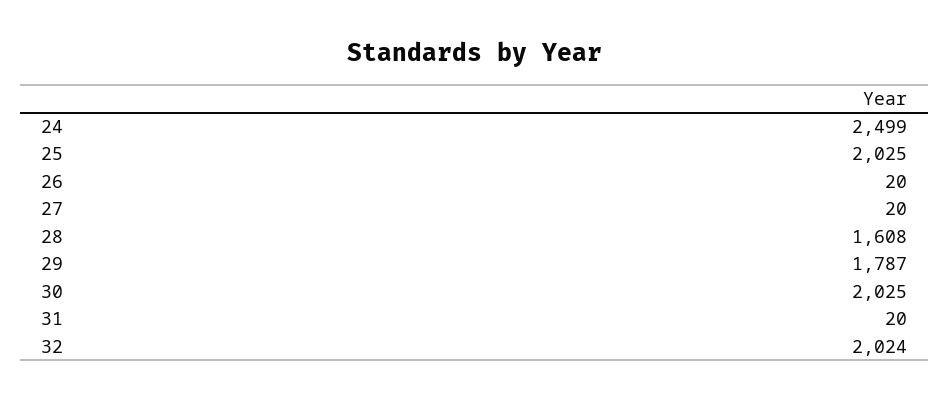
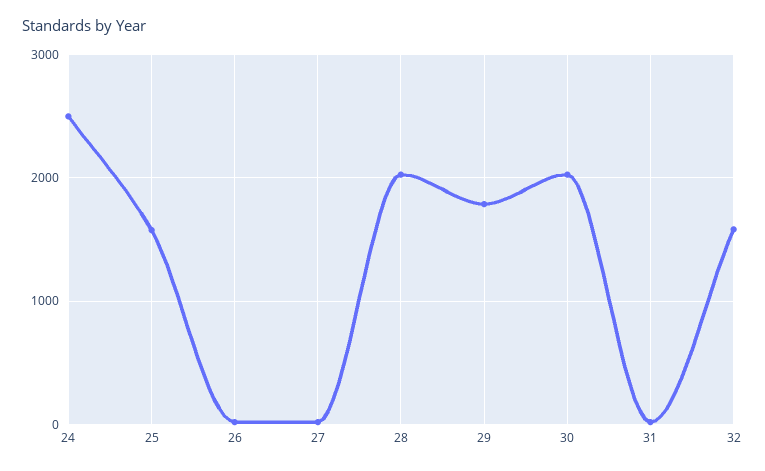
25: 2025 -> 1600
28: 1608 -> 2000
32: 2024 -> 1600

